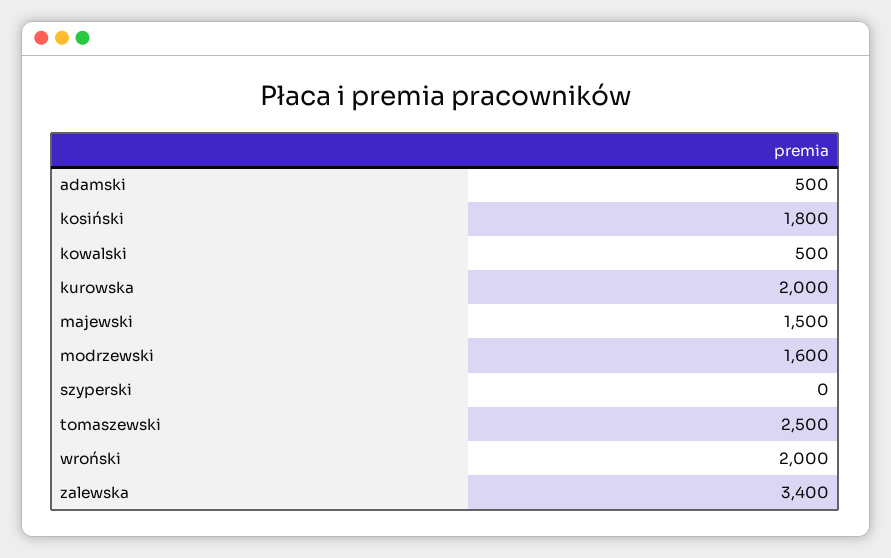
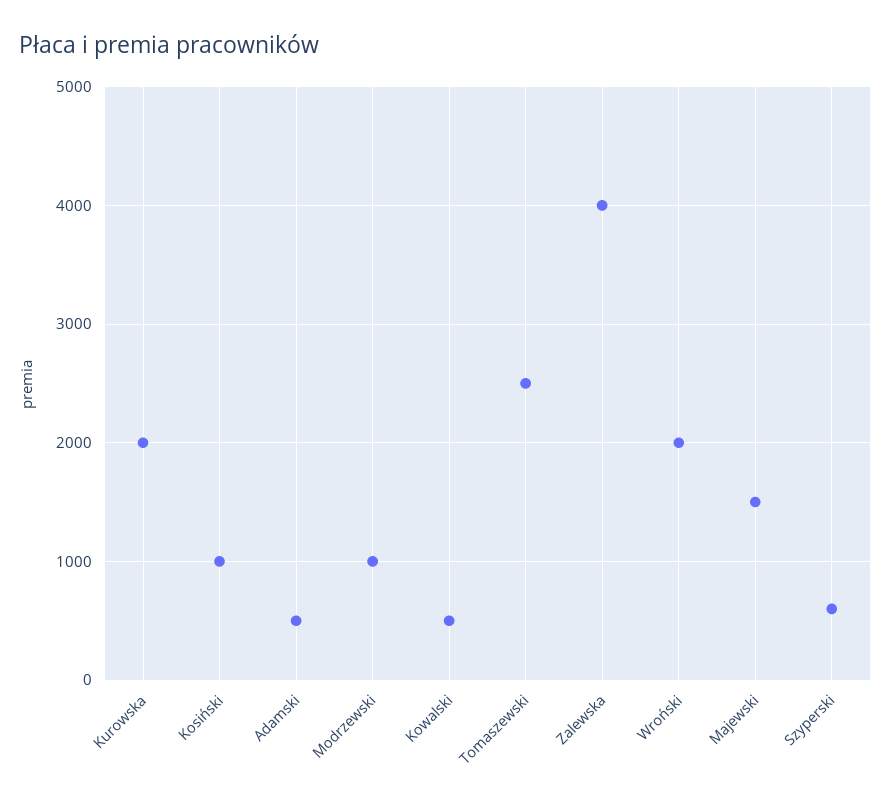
kosiński: 1800 -> 1000
modrzewski: 1600 -> 1000
szyperski: 0 -> 600
zalewska: 3400 -> 4000

